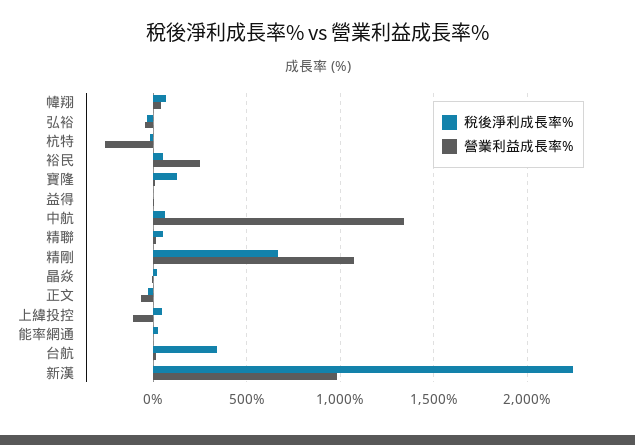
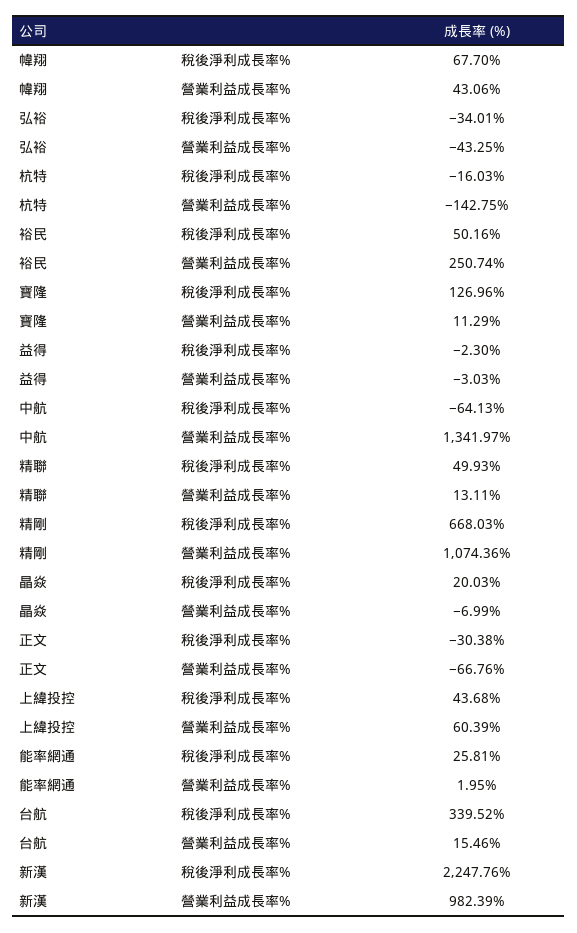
營業利益成長率%, 杭特: -250 -> -142.75
稅後淨利成長率%, 中航: 50 -> -64.13
營業利益成長率%, 上緯投控: -100 -> 60.39

